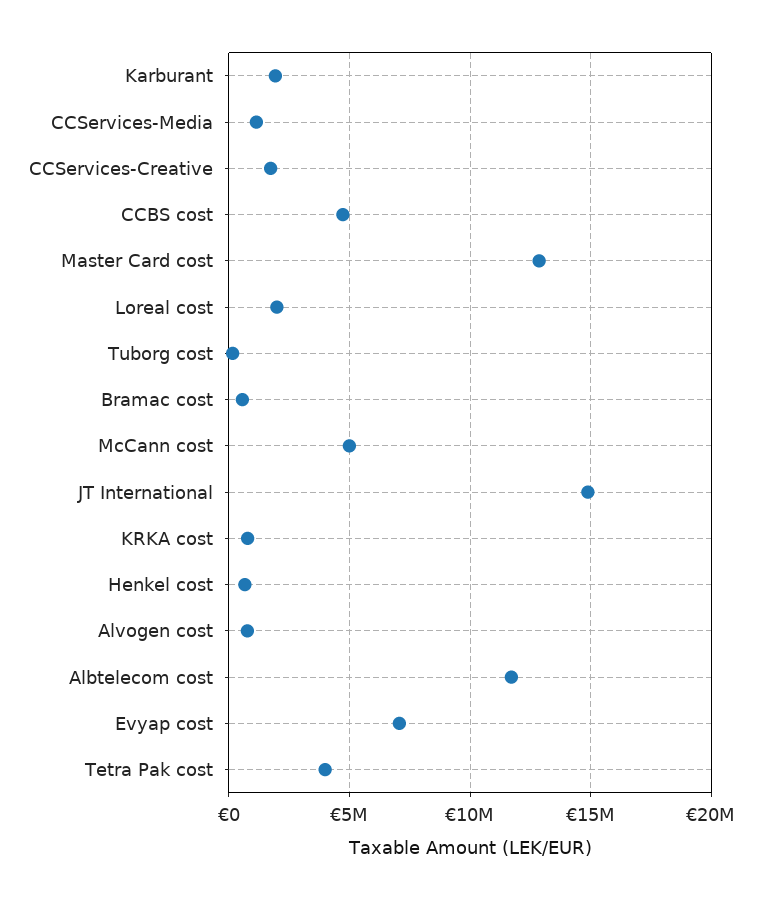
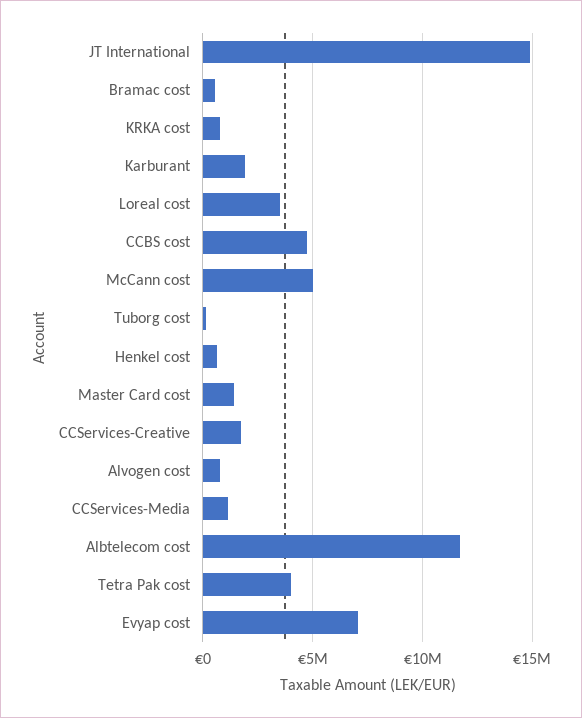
Master Card cost: 13000000 -> 1500000
Loreal cost: 2000000 -> 3500000

